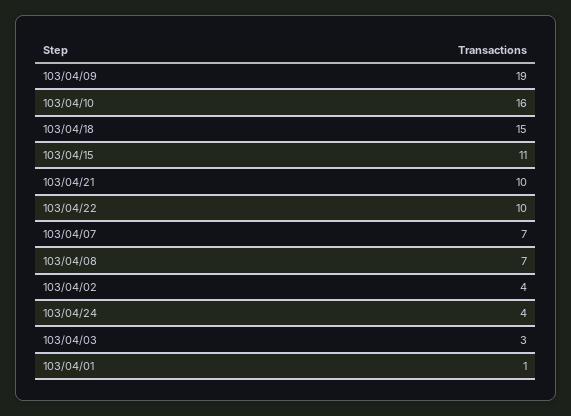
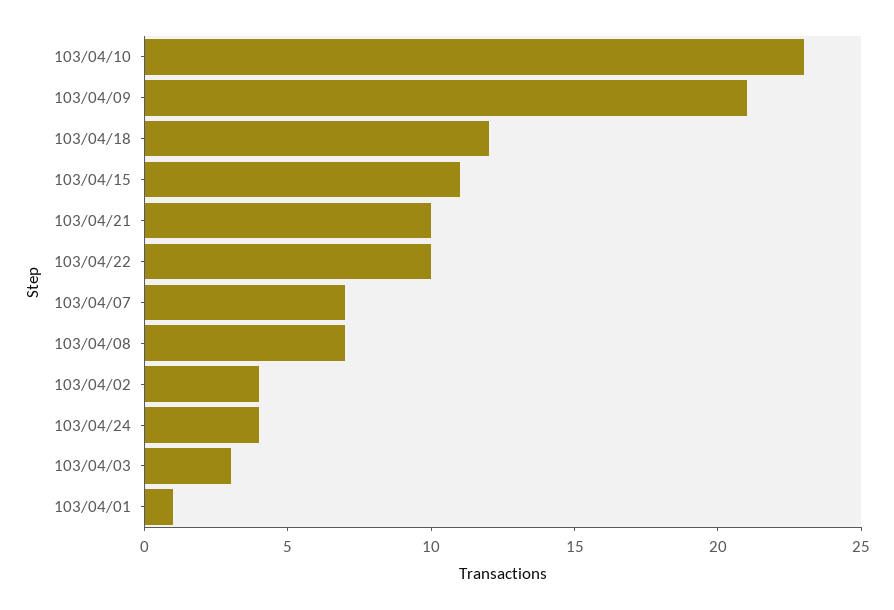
103/04/09: 19 -> 21
103/04/10: 16 -> 23
103/04/18: 15 -> 12

